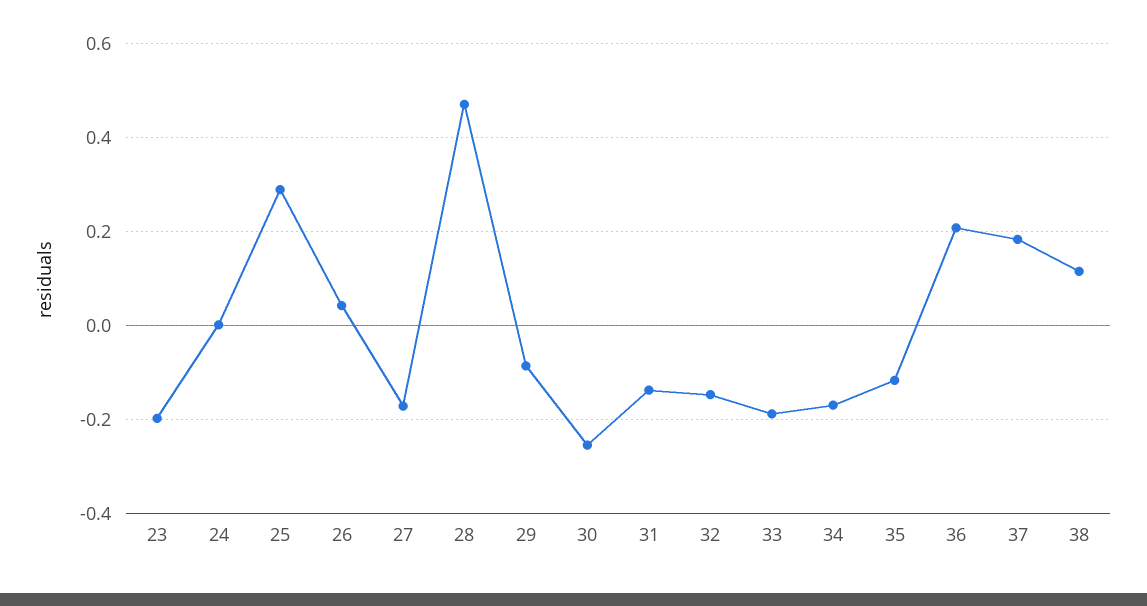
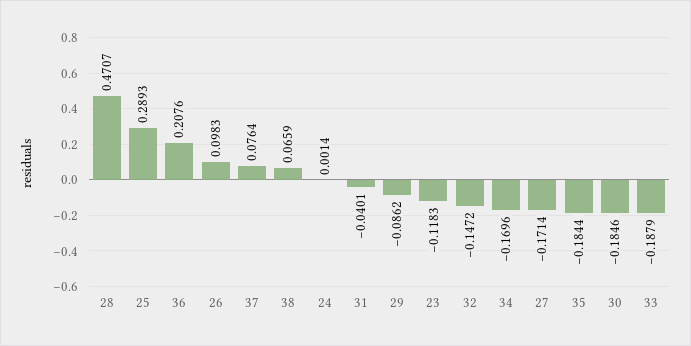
23: -0.2 -> -0.1183
26: 0.04 -> 0.0983
30: -0.26 -> -0.1846
31: -0.14 -> -0.0401
35: -0.12 -> -0.1844
37: 0.18 -> 0.0764
38: 0.12 -> 0.0659

